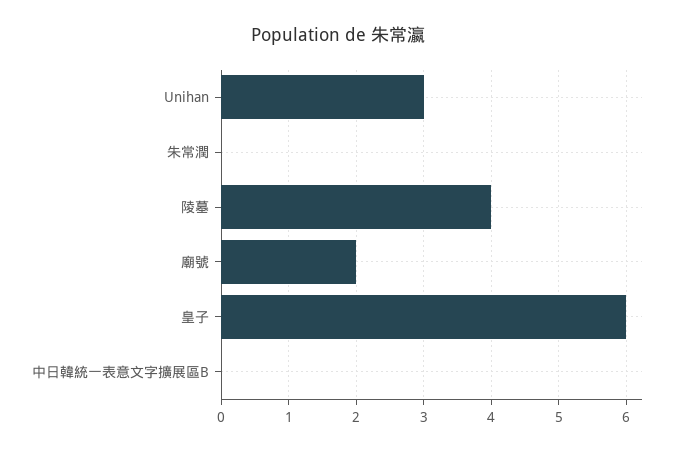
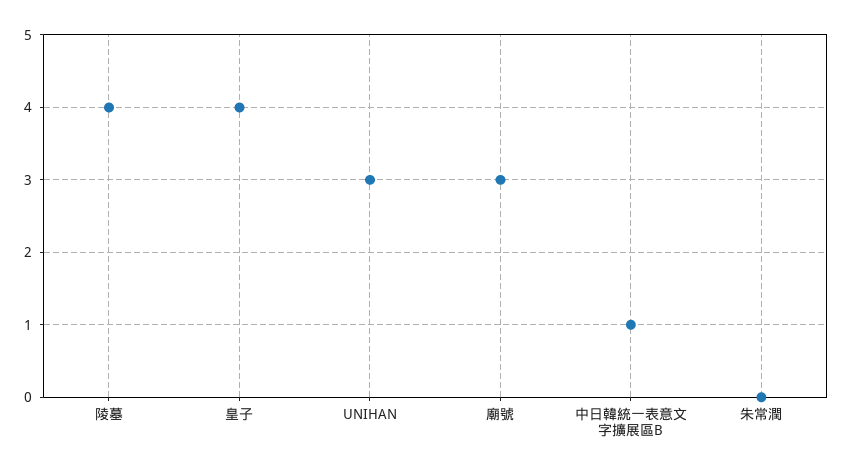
廟號: 2 -> 3
皇子: 6 -> 4
中日韓統一表意文字擴展區B: 0 -> 1

